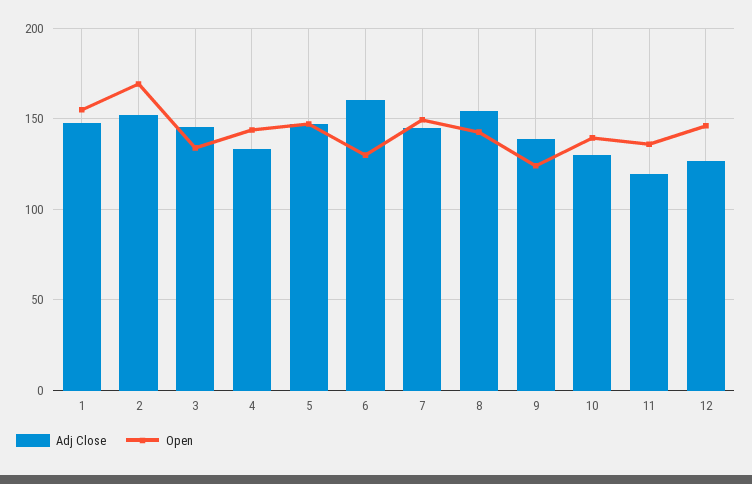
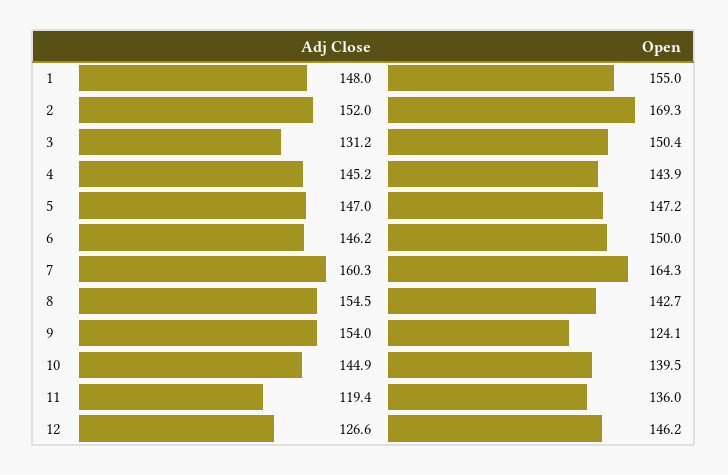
Adj Close, 3: 145 -> 131.2
Open, 3: 135 -> 150.4
Adj Close, 4: 135 -> 145.2
Adj Close, 6: 160 -> 146.2
Open, 6: 130 -> 150
Adj Close, 7: 145 -> 160.3
Open, 7: 150 -> 164.3
Adj Close, 9: 140 -> 154
Adj Close, 10: 130 -> 144.9

